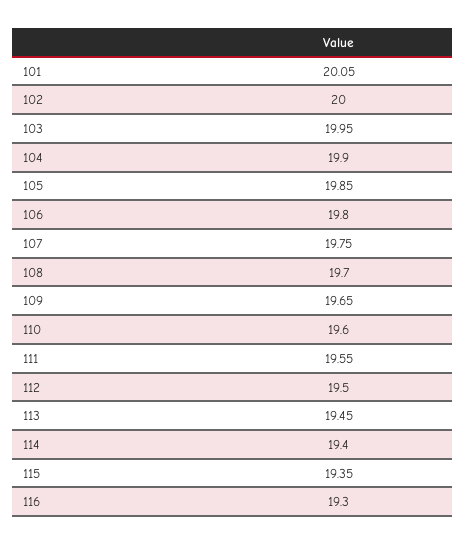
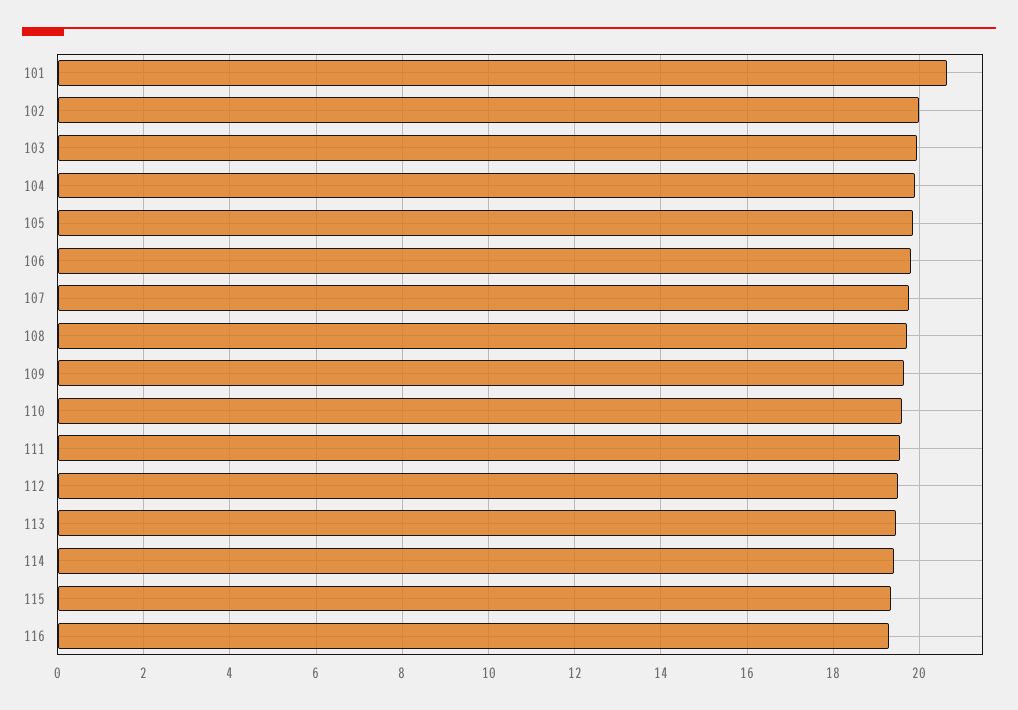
101: 20.05 -> 20.6

